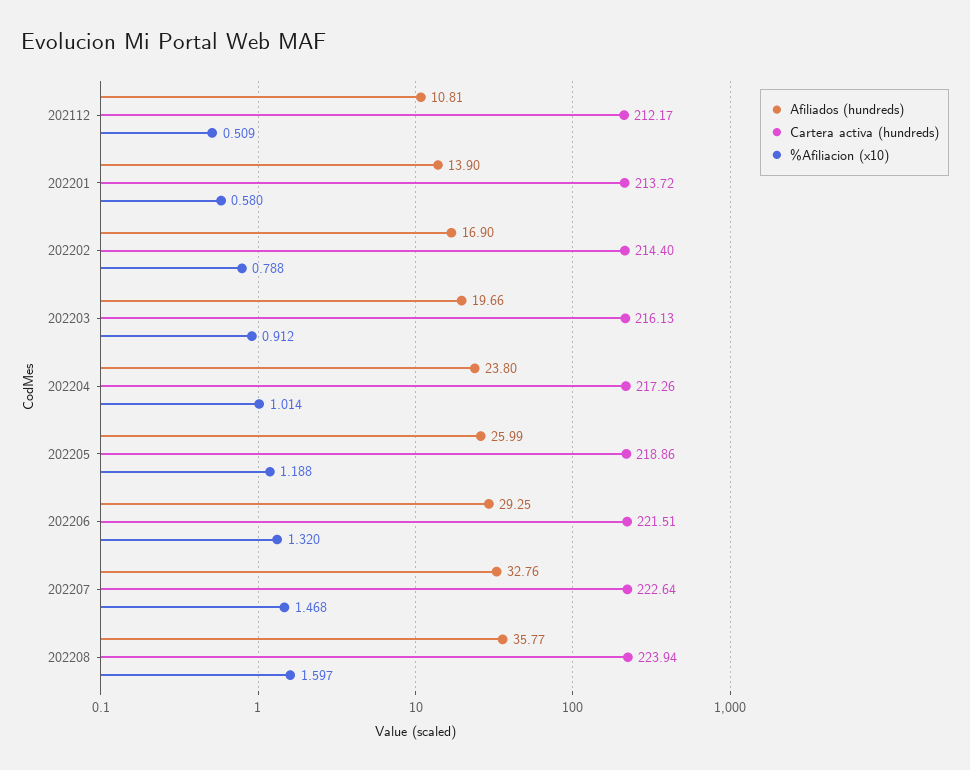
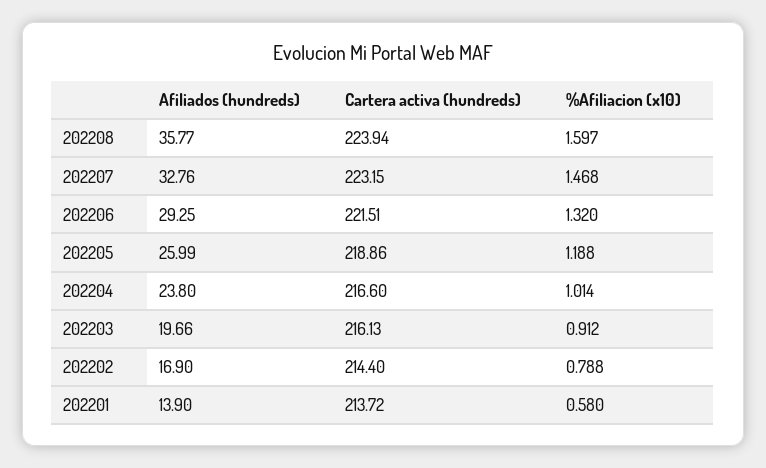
Afiliados (hundreds), 202112: 10.81 -> none
Cartera activa (hundreds), 202112: 212.17 -> none
%Afiliacion (x10), 202112: 0.509 -> none
Cartera activa (hundreds), 202204: 217.26 -> 216.6
Cartera activa (hundreds), 202207: 222.64 -> 223.15

